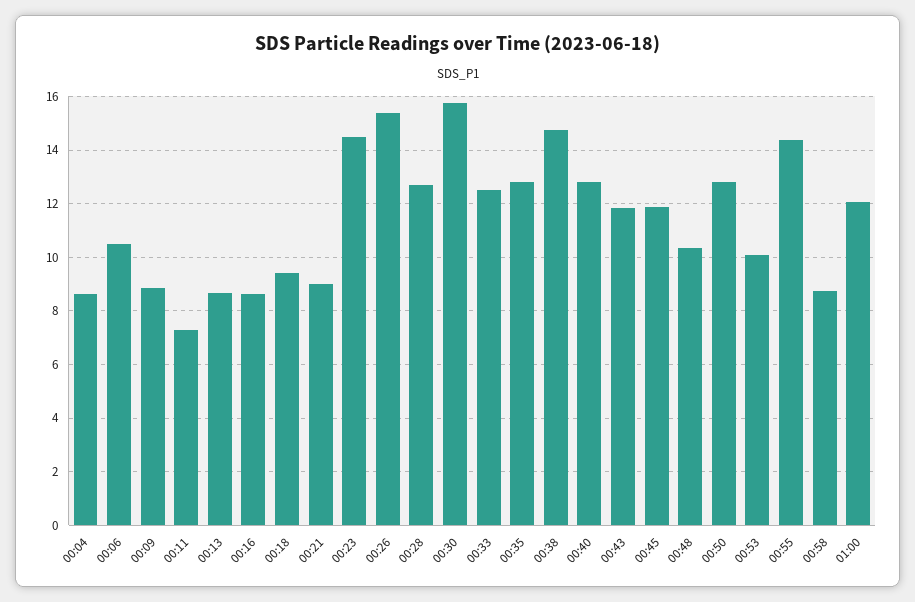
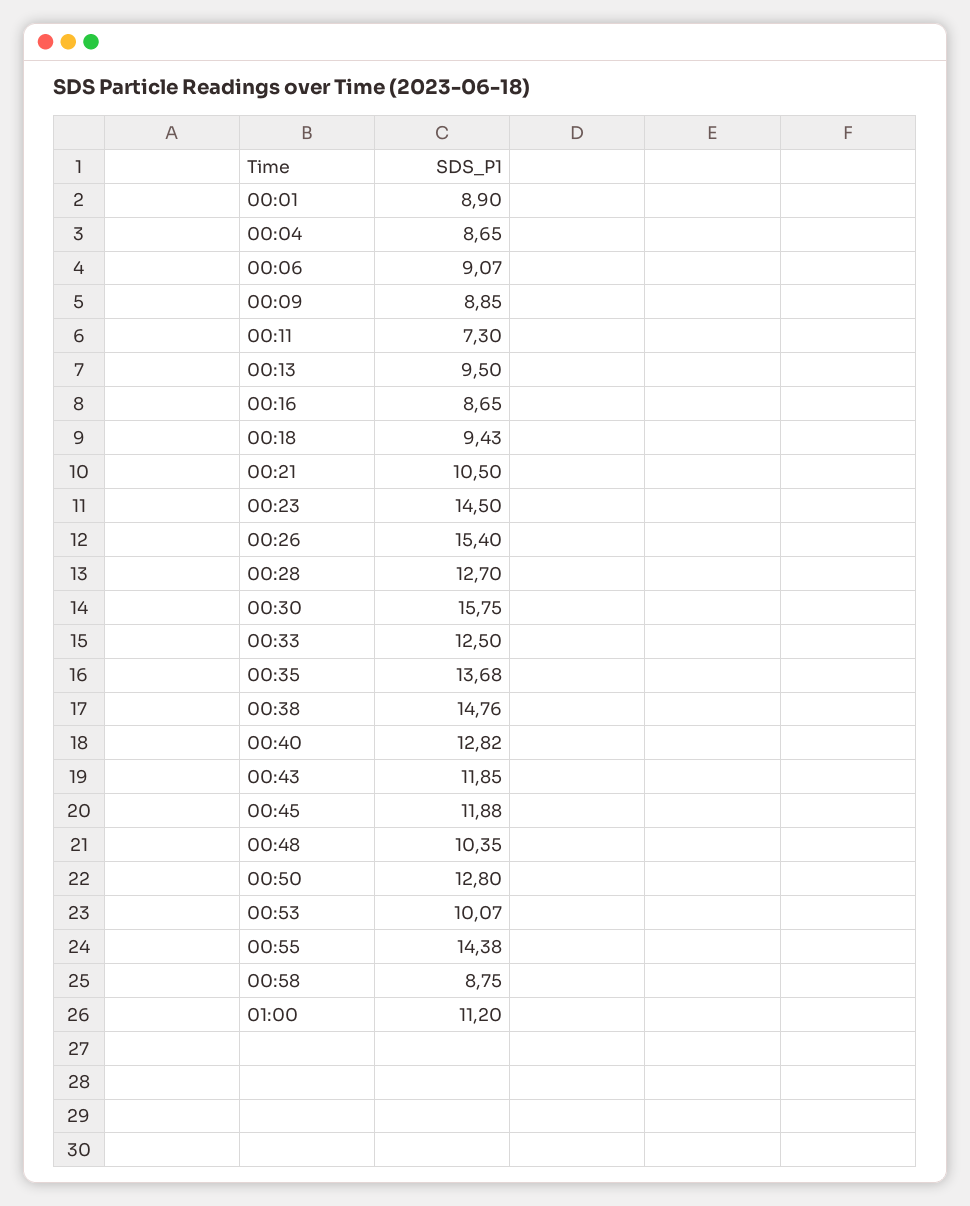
00:06: 10.5 -> 9.07
00:13: 8.75 -> 9.5
00:21: 9 -> 10.5
00:35: 12.75 -> 13.68
01:00: 12 -> 11.2
00:01: none -> 8.9

